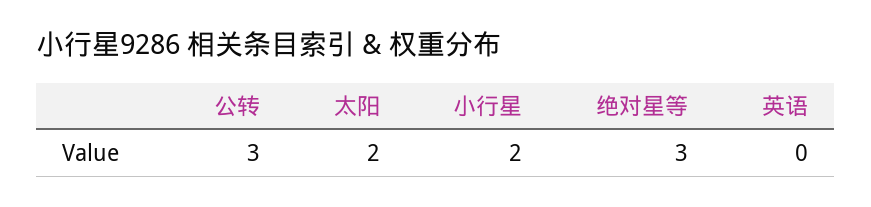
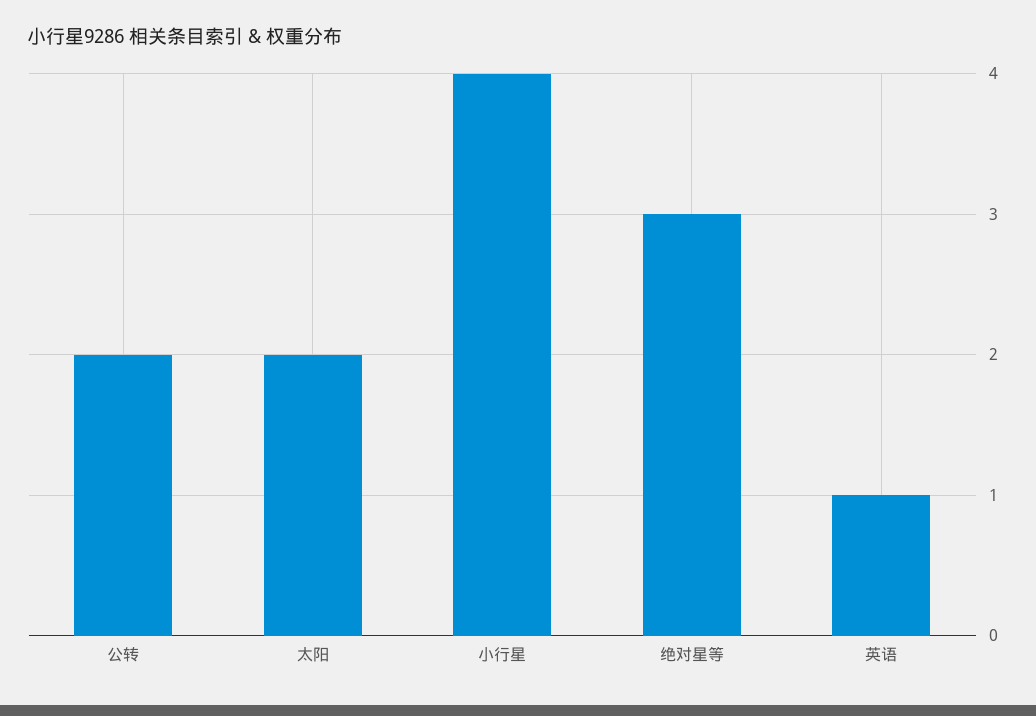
公转: 3 -> 2
小行星: 2 -> 4
英语: 0 -> 1

